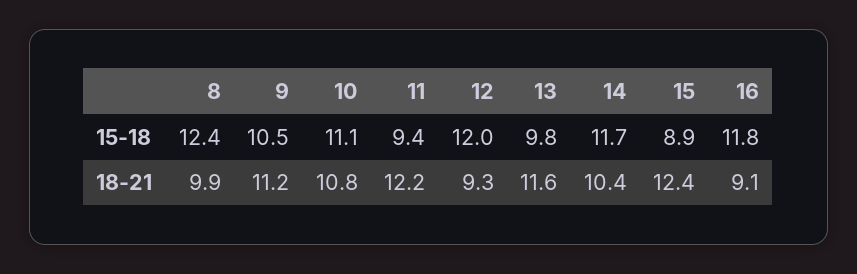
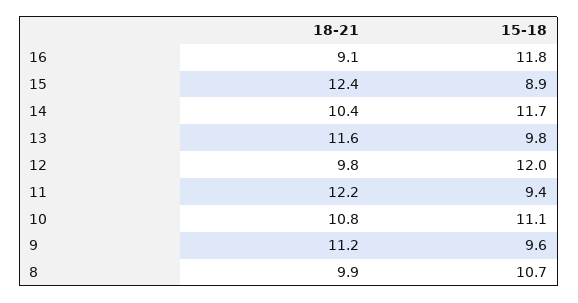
8, 15-18: 12.4 -> 10.7
9, 15-18: 10.5 -> 9.6
12, 18-21: 9.3 -> 9.8

